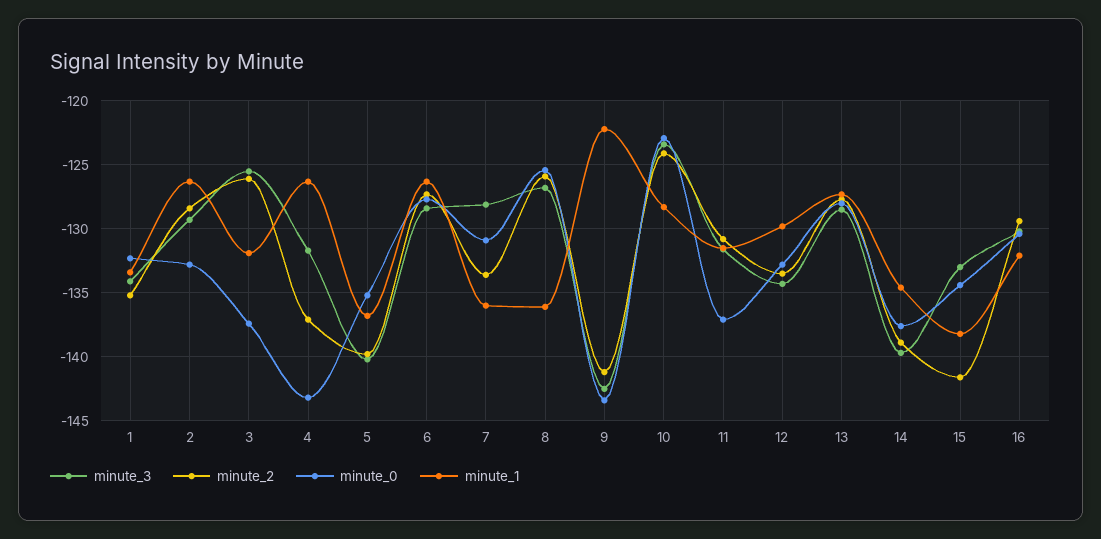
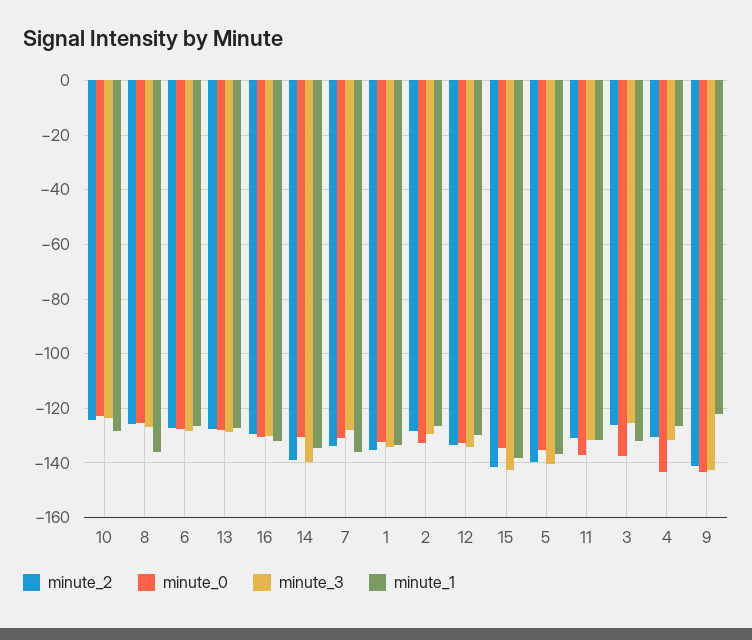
minute_2, 4: -137 -> -130
minute_0, 14: -137.5 -> -130
minute_3, 15: -133 -> -142.5

